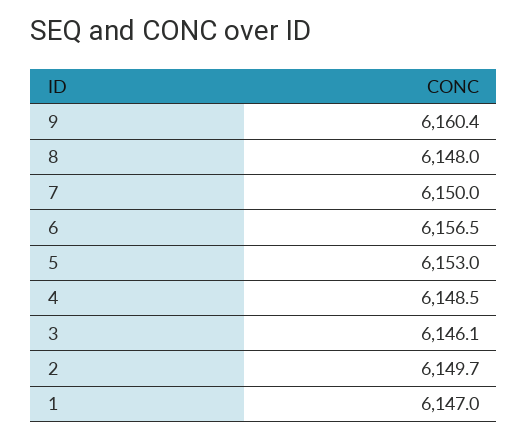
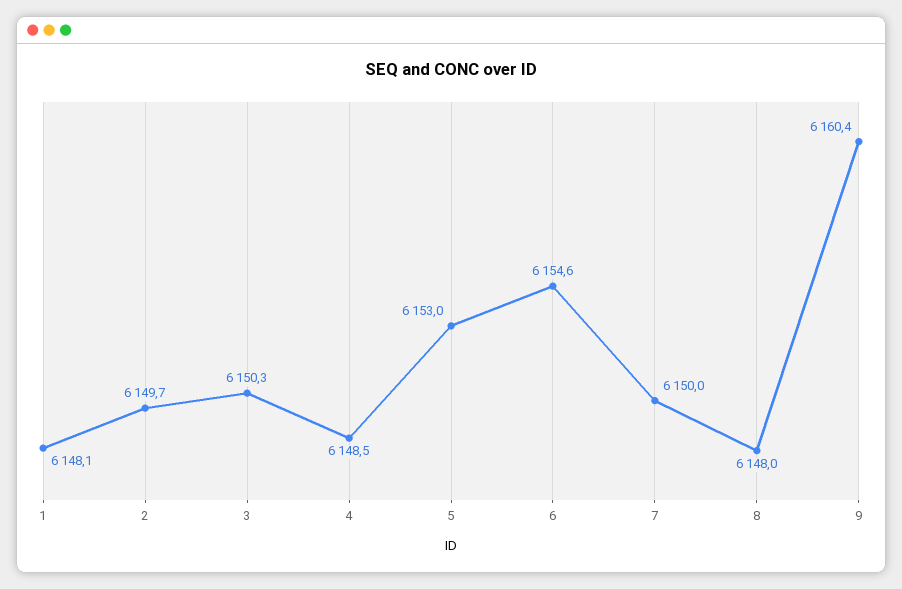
6: 6156.5 -> 6154.6
3: 6146.1 -> 6150.3
1: 6147 -> 6148.1

